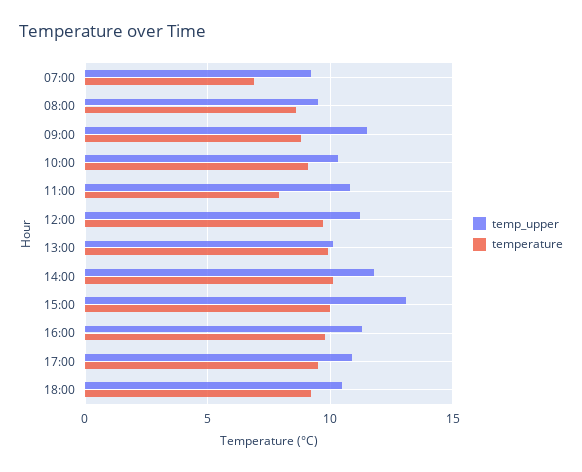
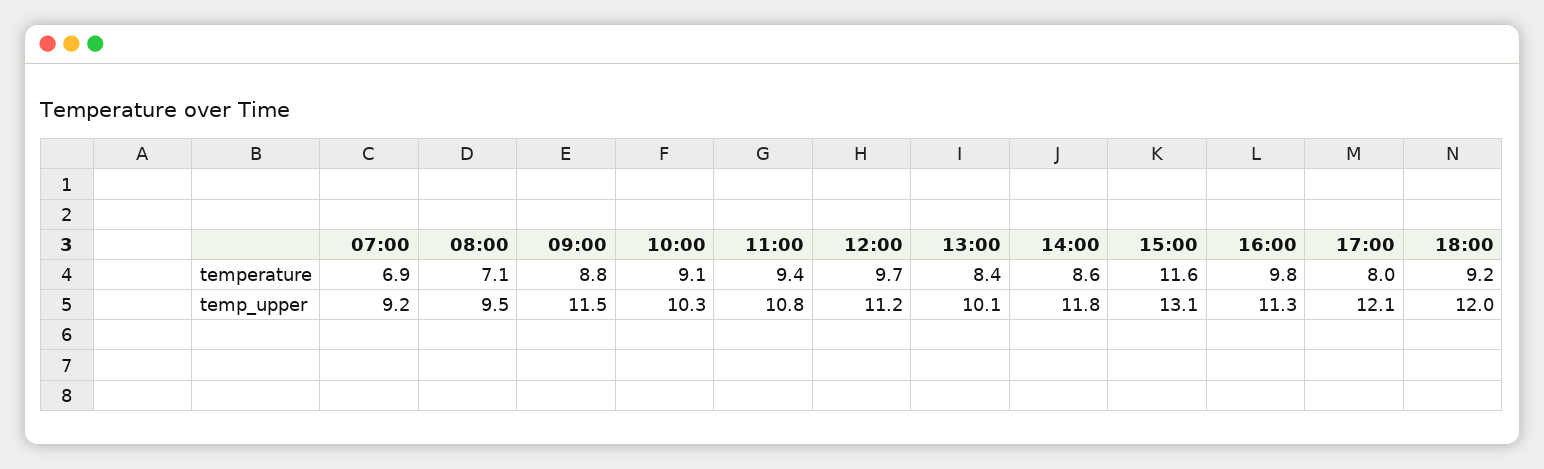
temperature, 08:00: 8.5 -> 7.1
temperature, 11:00: 8 -> 9.4
temperature, 13:00: 10 -> 8.4
temperature, 14:00: 10 -> 8.6
temperature, 15:00: 10 -> 11.6
temp_upper, 17:00: 11 -> 12.1
temperature, 17:00: 9.5 -> 8
temp_upper, 18:00: 10.5 -> 12

